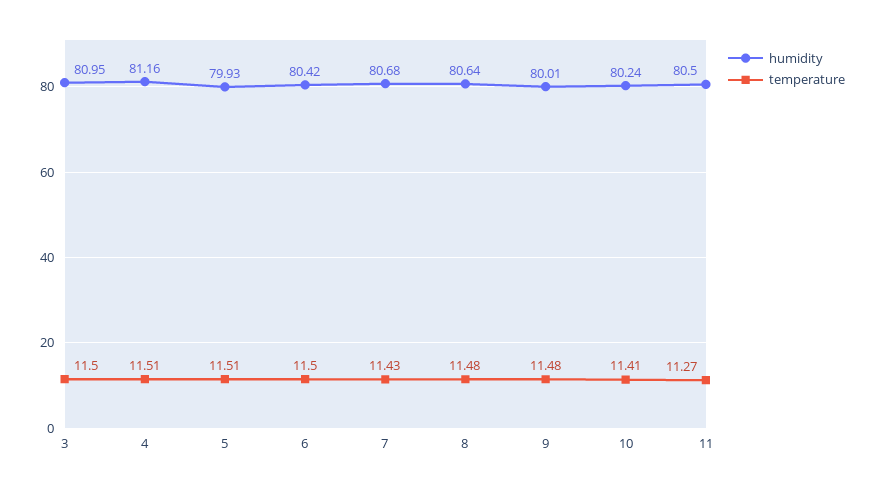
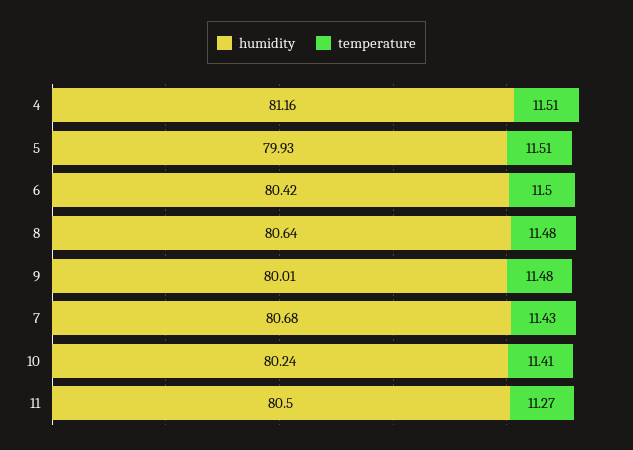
humidity, 3: 80.95 -> none
temperature, 3: 11.5 -> none

